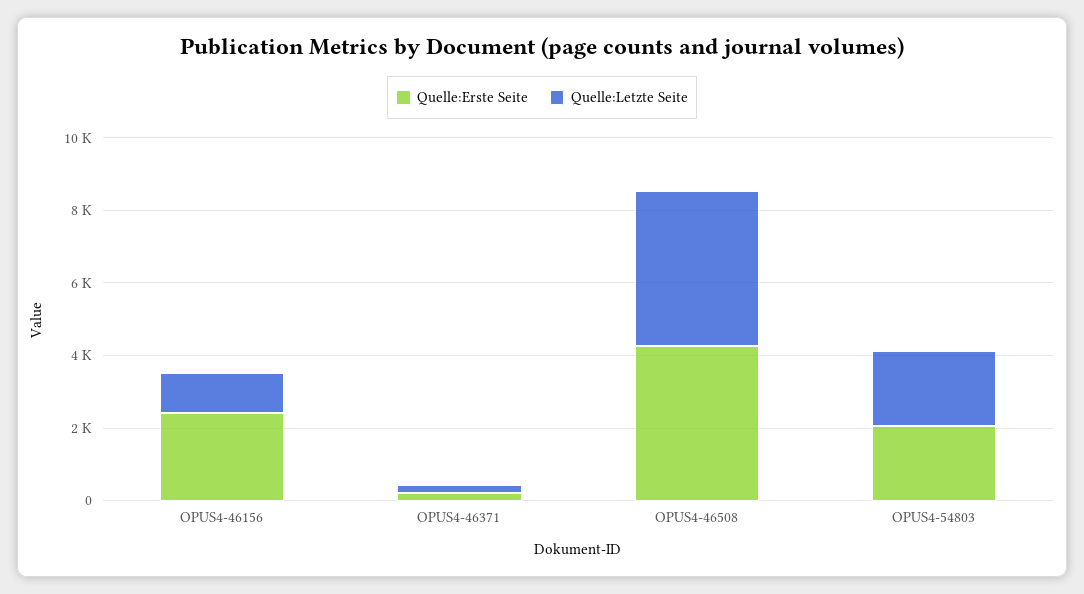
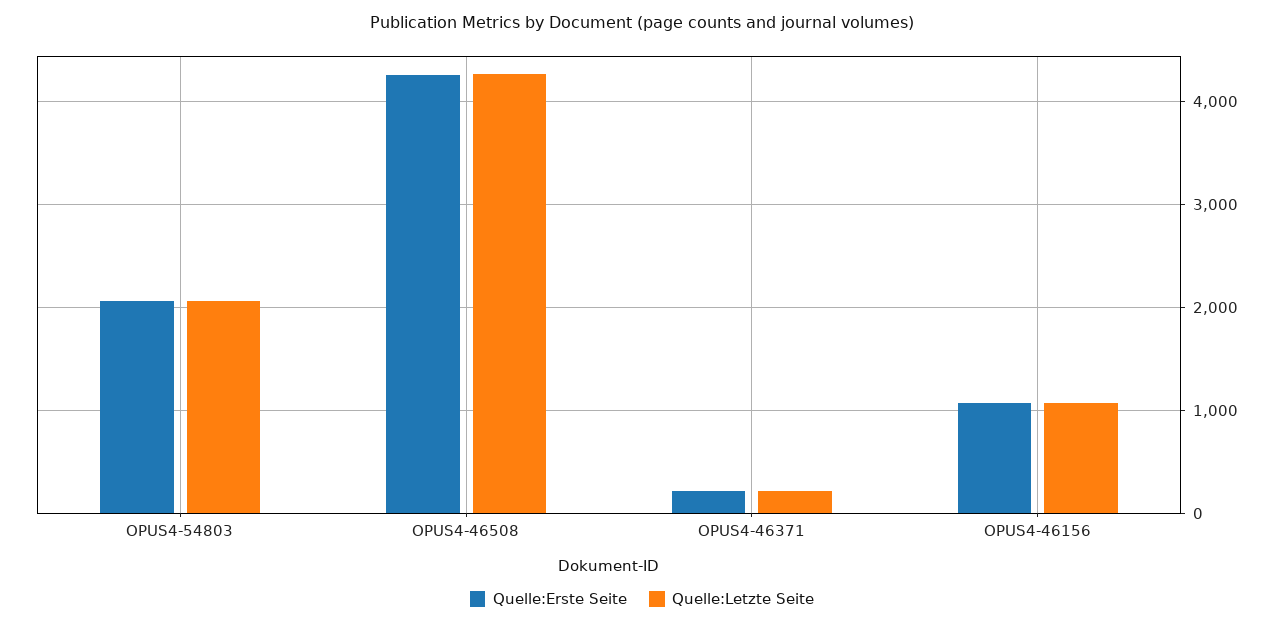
Quelle:Erste Seite, OPUS4-46156: 2500 -> 1100

